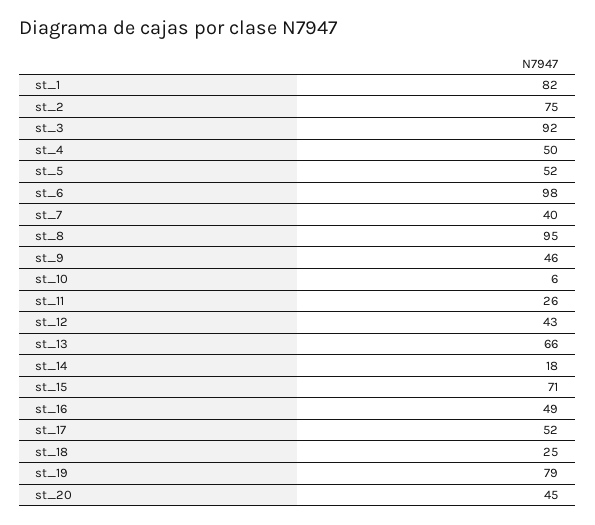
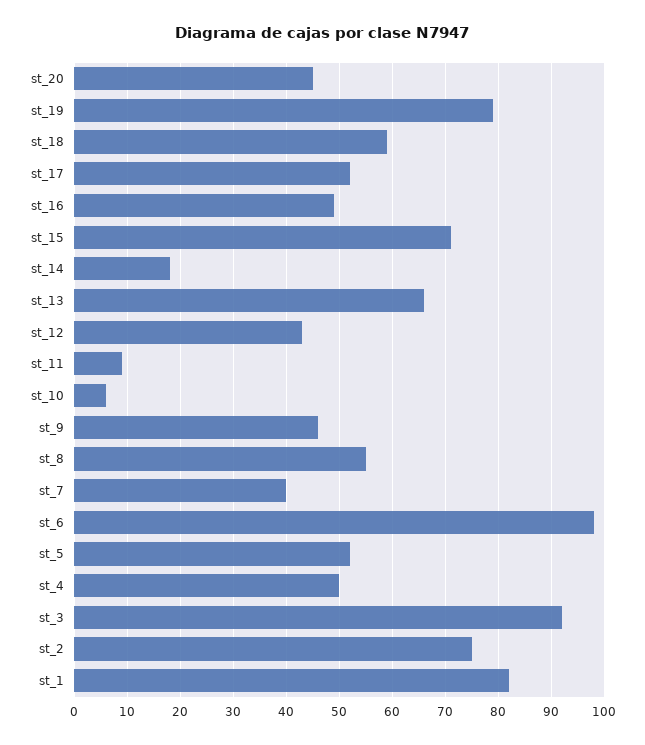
st_8: 95 -> 55
st_11: 26 -> 10
st_18: 25 -> 60

